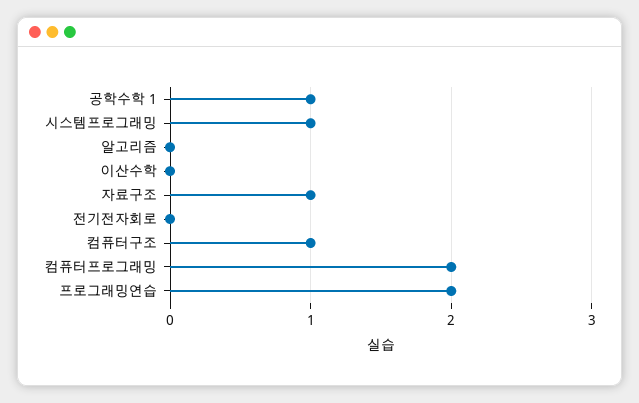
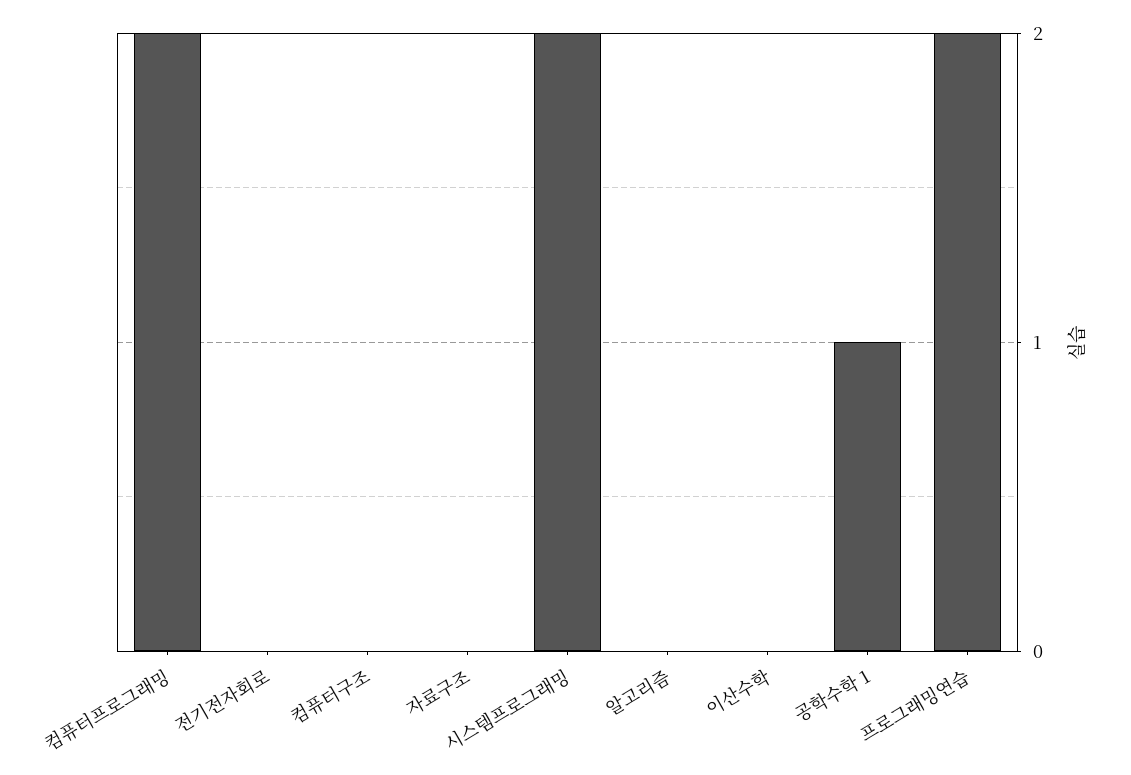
시스템프로그래밍: 1 -> 2
자료구조: 1 -> 0
컴퓨터구조: 1 -> 0

